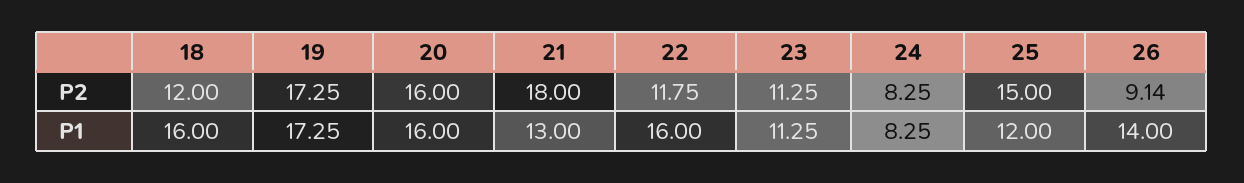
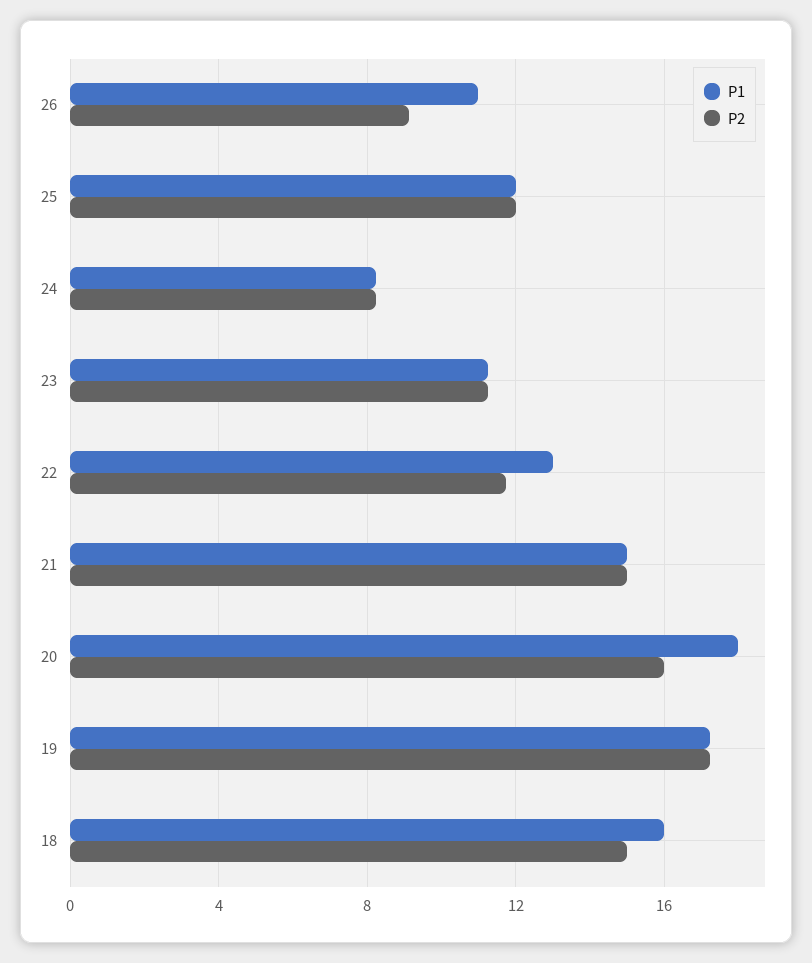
P2, 18: 12 -> 15
P2, 21: 18 -> 15
P2, 25: 15 -> 12
P1, 20: 16 -> 18
P1, 21: 13 -> 15
P1, 22: 16 -> 13
P1, 26: 14 -> 11

